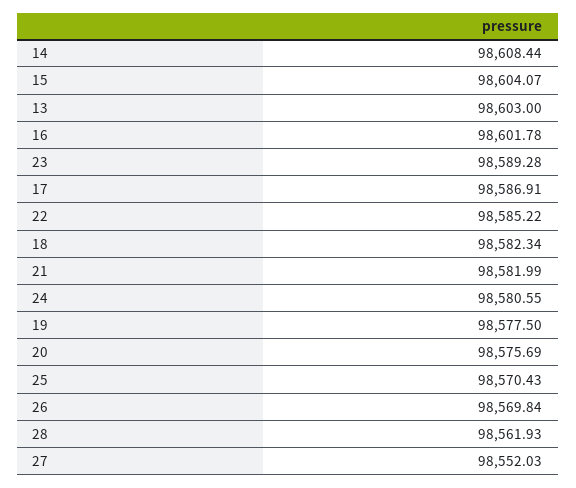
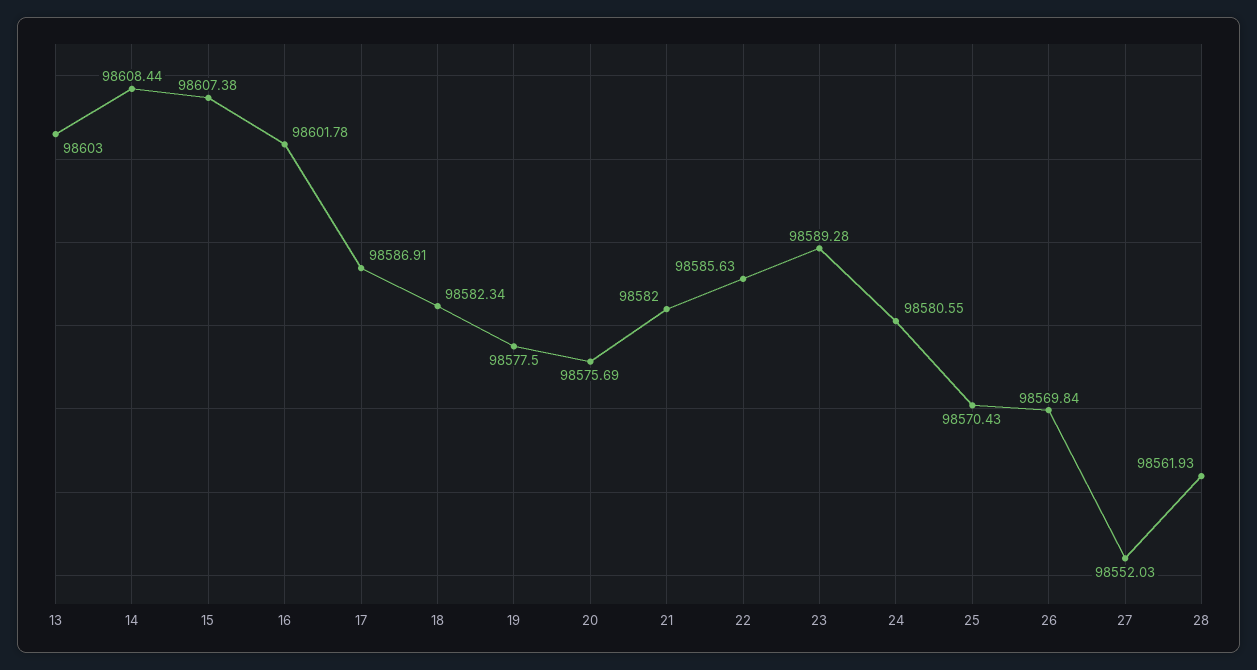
15: 98604.07 -> 98607.38
22: 98585.22 -> 98585.63
21: 98581.99 -> 98582

